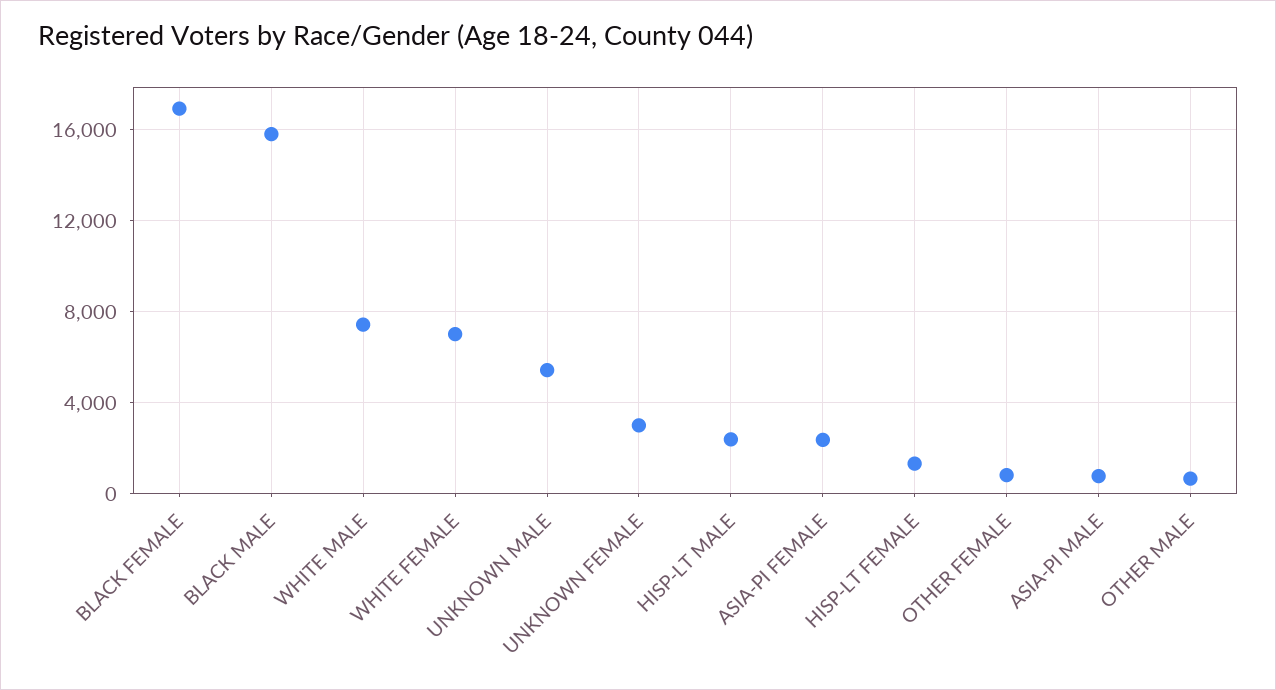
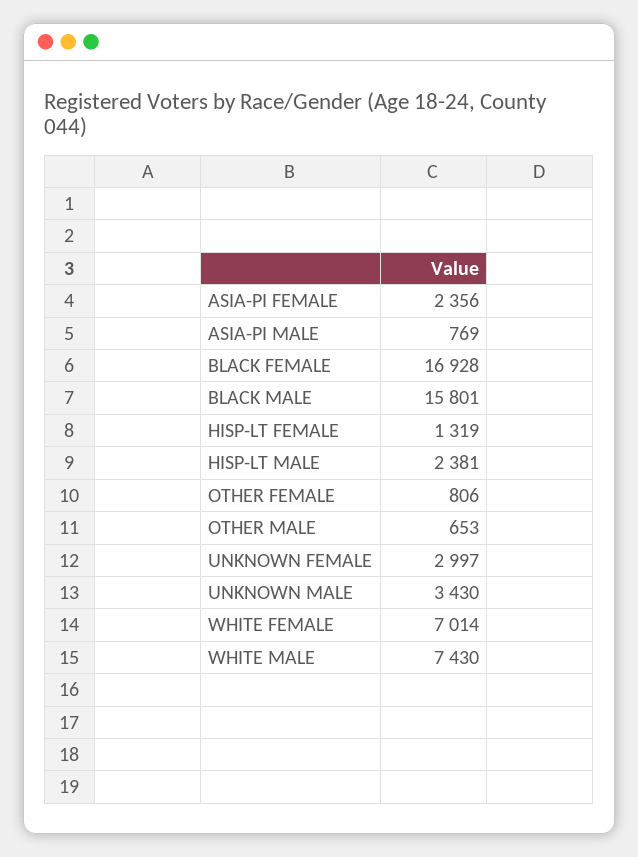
UNKNOWN MALE: 5500 -> 3430

